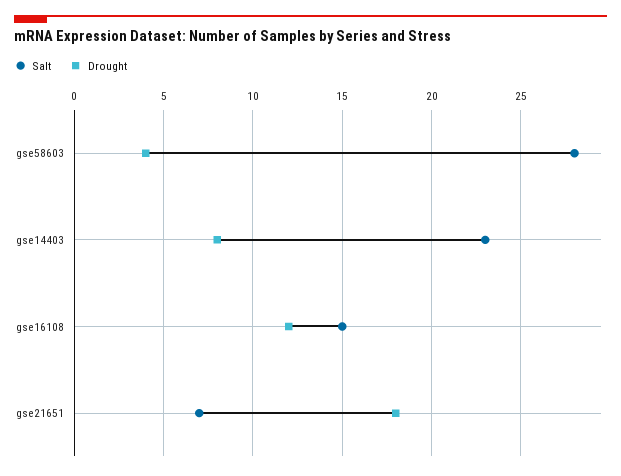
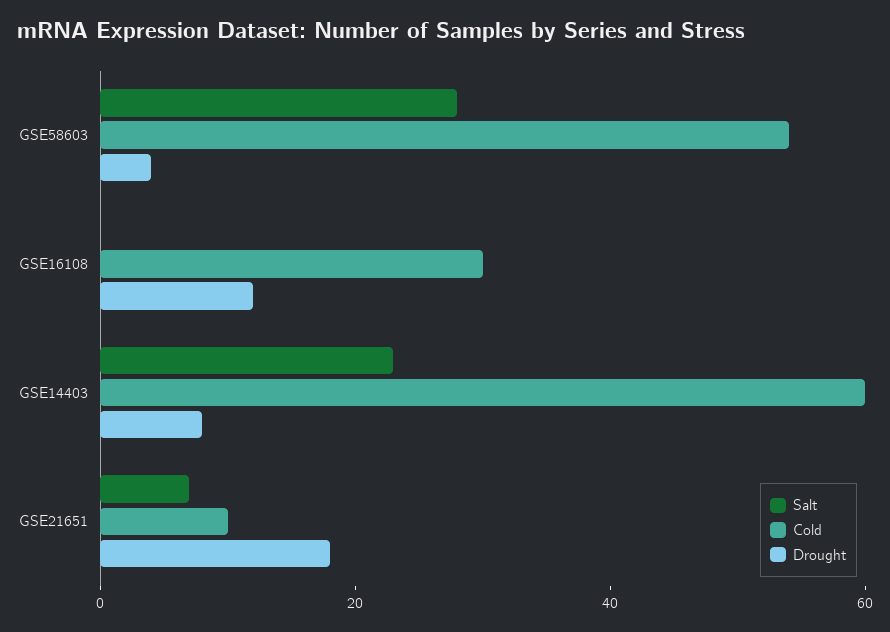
Salt, gse16108: 15 -> 0
Cold, gse58603: none -> 55
Cold, gse16108: none -> 30
Cold, gse14403: none -> 60
Cold, gse21651: none -> 10

